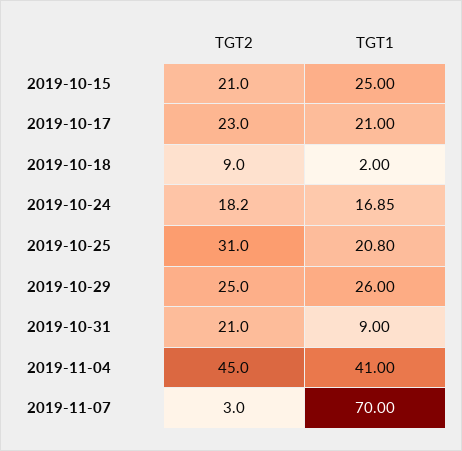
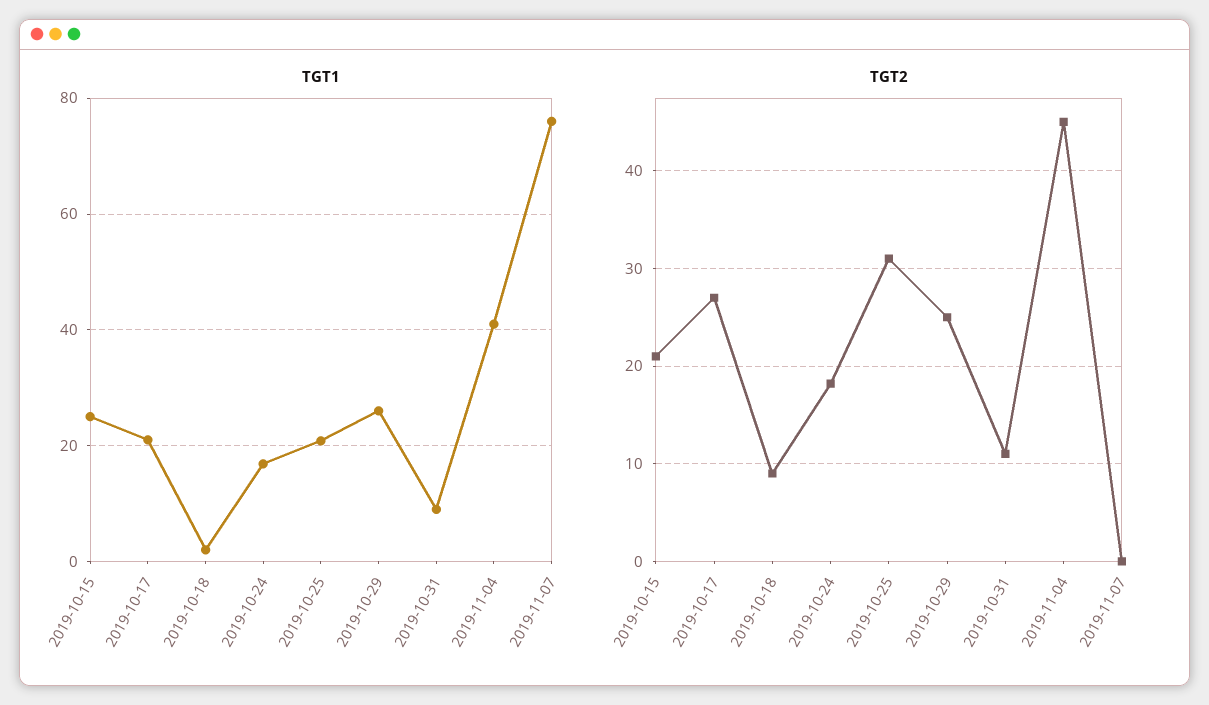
TGT2, 2019-10-17: 23 -> 27
TGT2, 2019-10-31: 21 -> 11
TGT2, 2019-11-07: 3 -> 0
TGT1, 2019-11-07: 70 -> 76

